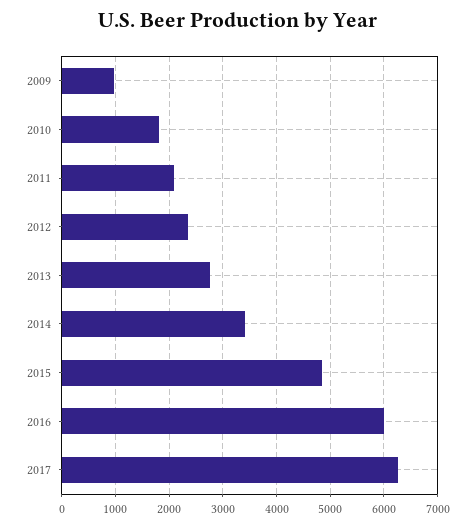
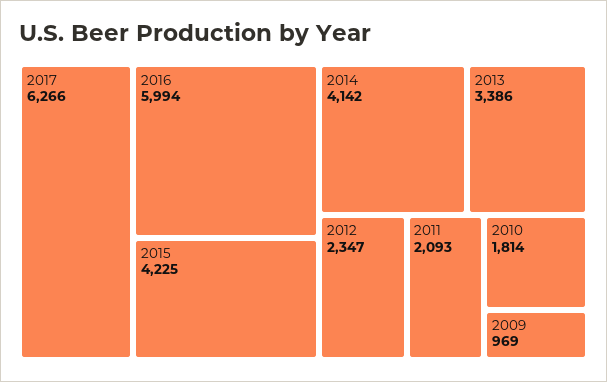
2013: 2800 -> 3386
2014: 3400 -> 4142
2015: 4800 -> 4225

